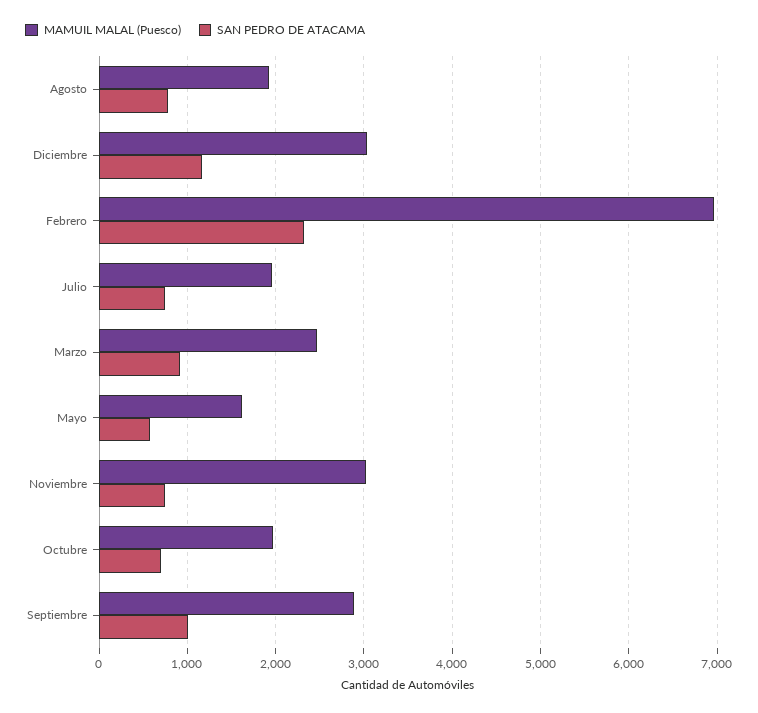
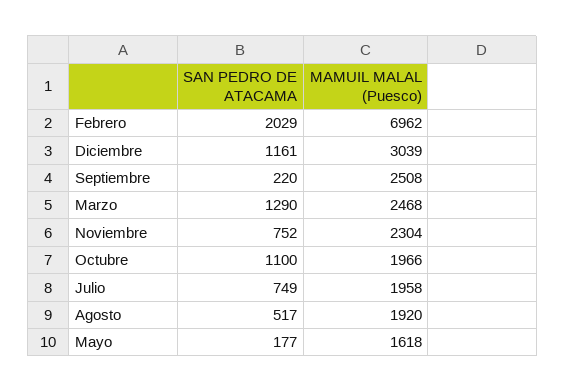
SAN PEDRO DE ATACAMA, Agosto: 800 -> 517
SAN PEDRO DE ATACAMA, Febrero: 2300 -> 2029
SAN PEDRO DE ATACAMA, Marzo: 900 -> 1290
SAN PEDRO DE ATACAMA, Mayo: 600 -> 177
MAMUIL MALAL (Puesco), Noviembre: 3000 -> 2304
SAN PEDRO DE ATACAMA, Octubre: 700 -> 1100
MAMUIL MALAL (Puesco), Septiembre: 2900 -> 2508
SAN PEDRO DE ATACAMA, Septiembre: 1000 -> 220

